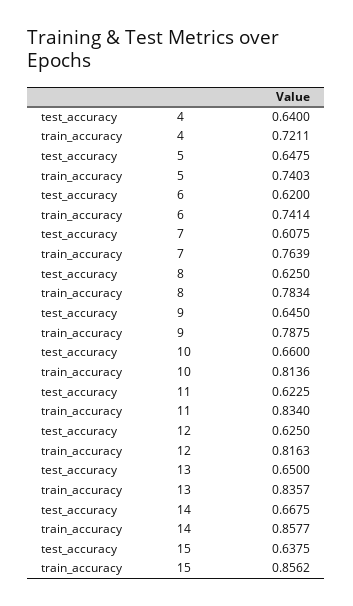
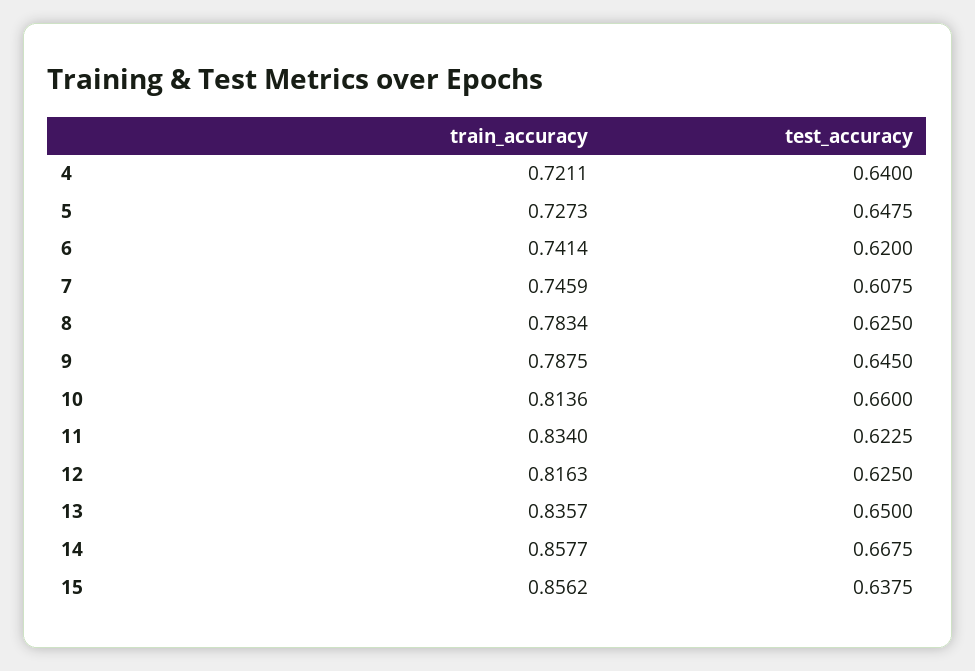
train_accuracy, 5: 0.7403 -> 0.7273
train_accuracy, 7: 0.7639 -> 0.7459

